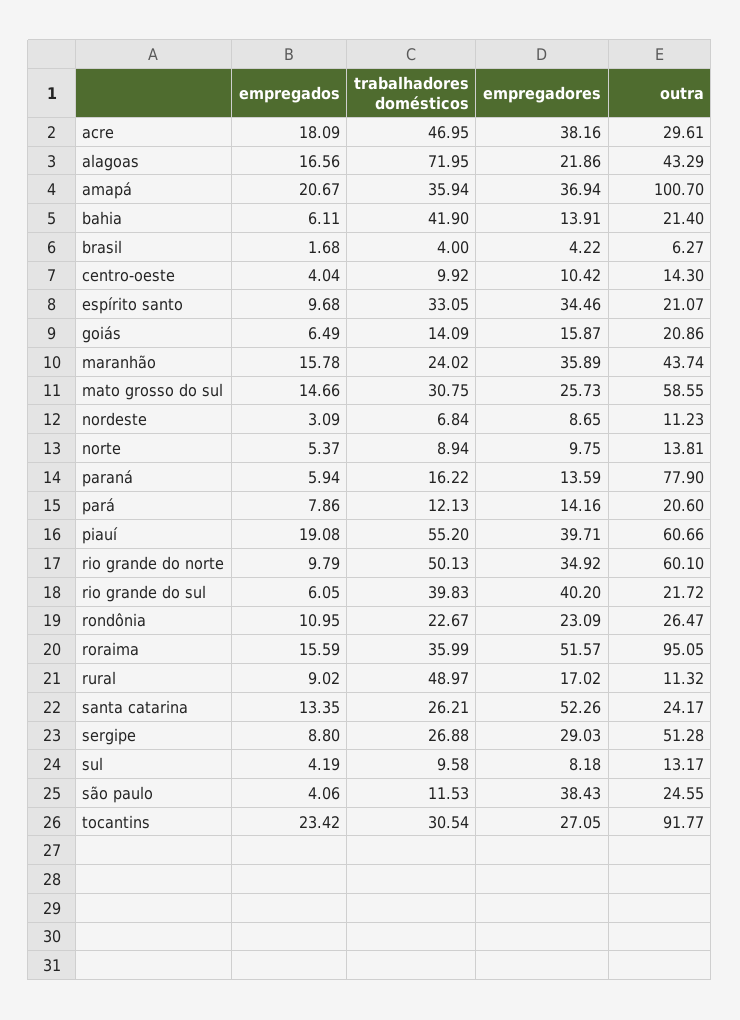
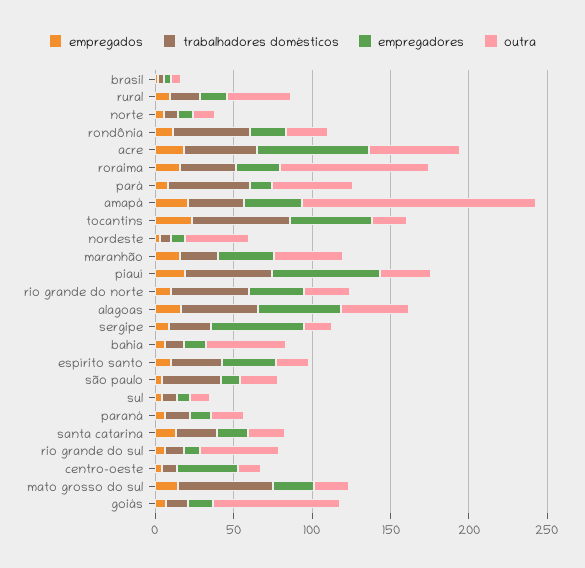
empregadores, acre: 38.16 -> 70
outra, acre: 29.61 -> 60
trabalhadores domésticos, alagoas: 71.95 -> 50
empregadores, alagoas: 21.86 -> 50
outra, amapá: 100.7 -> 150
trabalhadores domésticos, bahia: 41.9 -> 10
outra, bahia: 21.4 -> 50
empregadores, centro-oeste: 10.42 -> 40
outra, goiás: 20.86 -> 80
trabalhadores domésticos, mato grosso do sul: 30.75 -> 60
outra, mato grosso do sul: 58.55 -> 20
outra, nordeste: 11.23 -> 40
outra, paraná: 77.9 -> 20
trabalhadores domésticos, pará: 12.13 -> 50
outra, pará: 20.6 -> 50
empregadores, piauí: 39.71 -> 70
outra, piauí: 60.66 -> 30
outra, rio grande do norte: 60.1 -> 30
trabalhadores domésticos, rio grande do sul: 39.83 -> 10
empregadores, rio grande do sul: 40.2 -> 10
outra, rio grande do sul: 21.72 -> 50
trabalhadores domésticos, rondônia: 22.67 -> 50
empregadores, roraima: 51.57 -> 30
trabalhadores domésticos, rural: 48.97 -> 20
outra, rural: 11.32 -> 40
empregadores, santa catarina: 52.26 -> 20
empregadores, sergipe: 29.03 -> 60
outra, sergipe: 51.28 -> 20
trabalhadores domésticos, são paulo: 11.53 -> 40
empregadores, são paulo: 38.43 -> 10
trabalhadores domésticos, tocantins: 30.54 -> 60
empregadores, tocantins: 27.05 -> 50
outra, tocantins: 91.77 -> 20

